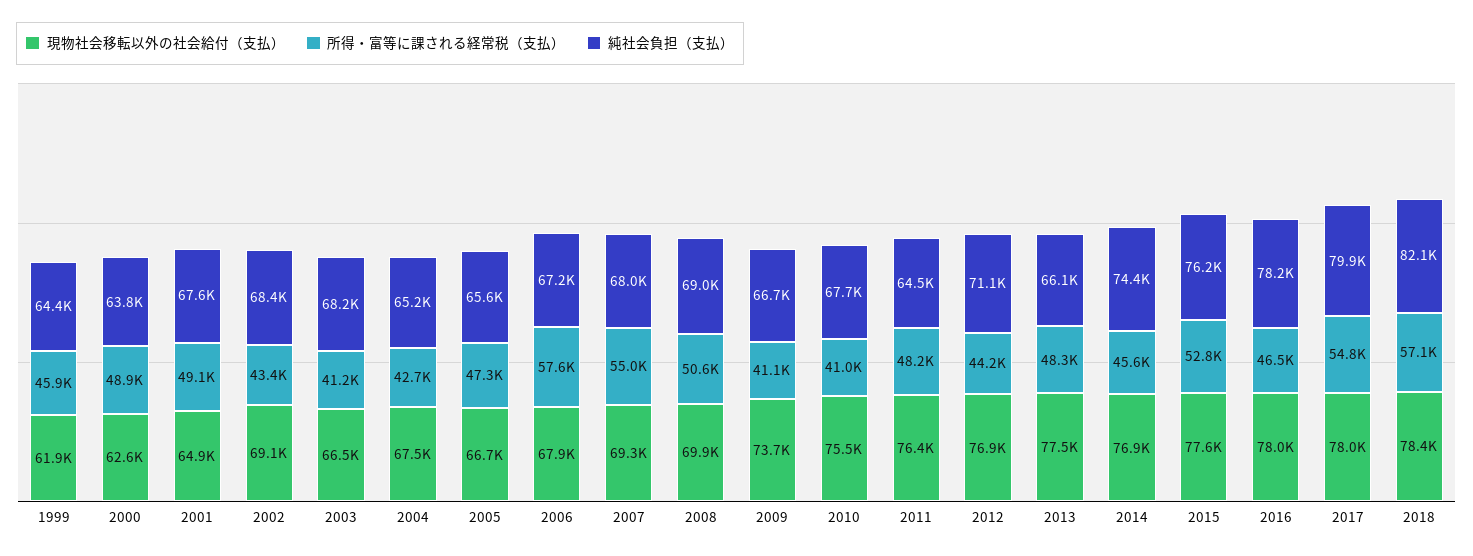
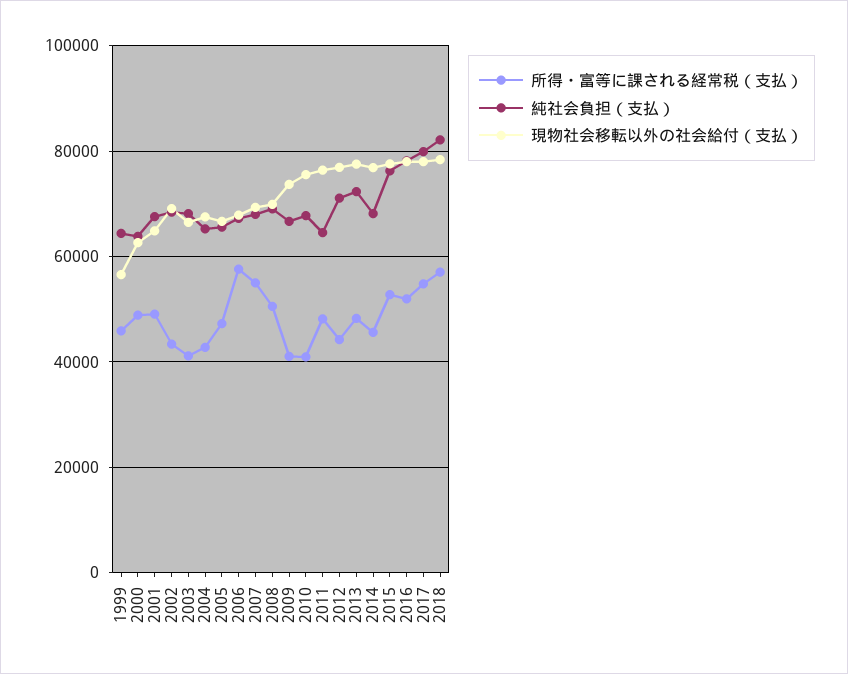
現物社会移転以外の社会給付（支払）, 1999: 61900 -> 56000
純社会負担（支払）, 2013: 66100 -> 72000
純社会負担（支払）, 2014: 74400 -> 68000
所得・富等に課される経常税（支払）, 2016: 46500 -> 52000

